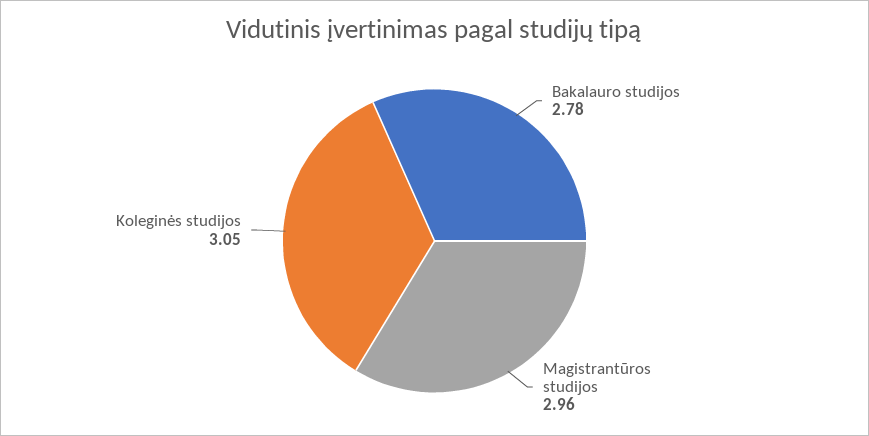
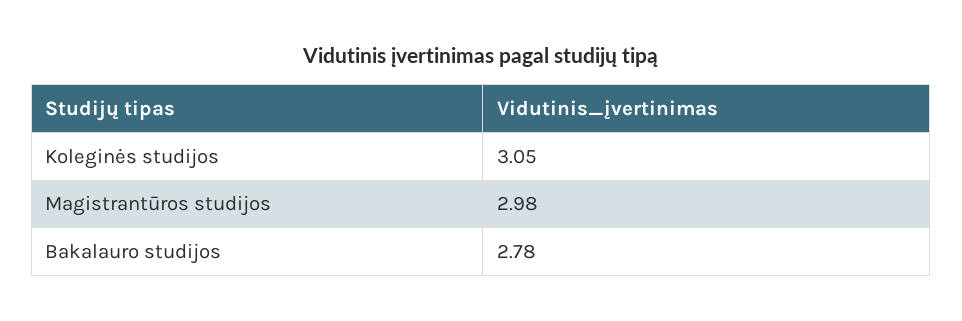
Magistrantūros studijos: 2.96 -> 2.98

